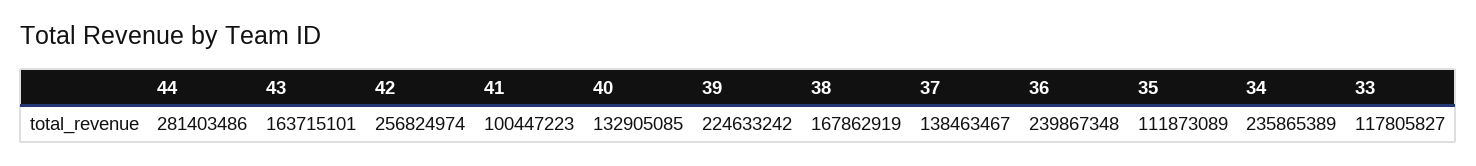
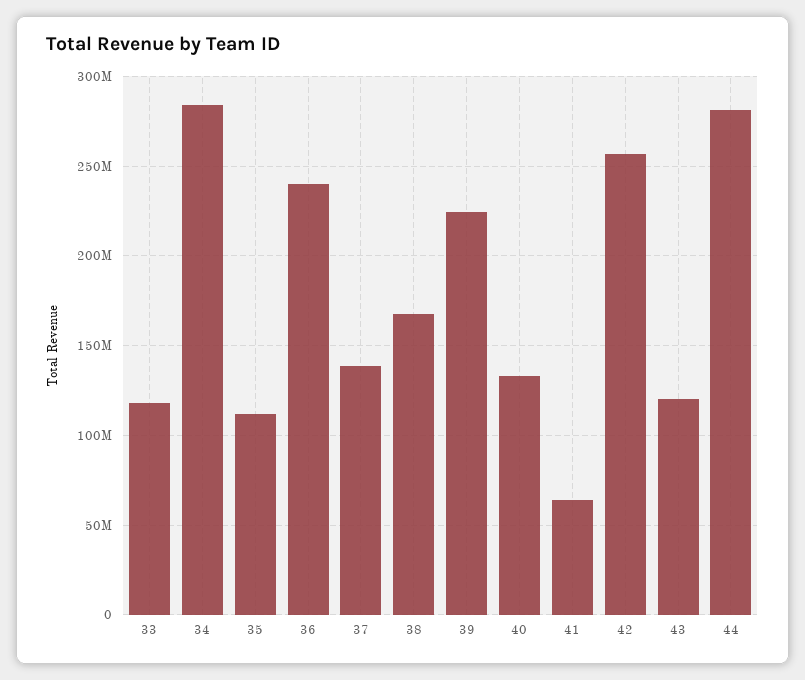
43: 163715101 -> 120000000
41: 100447223 -> 65000000
34: 235865389 -> 285000000

